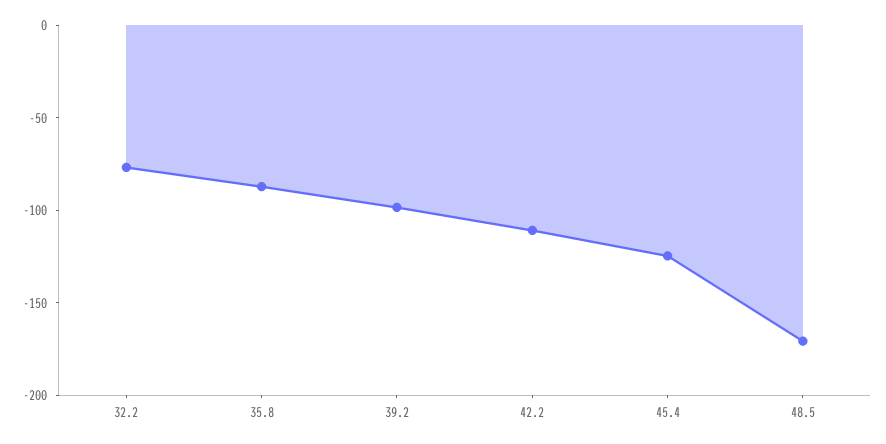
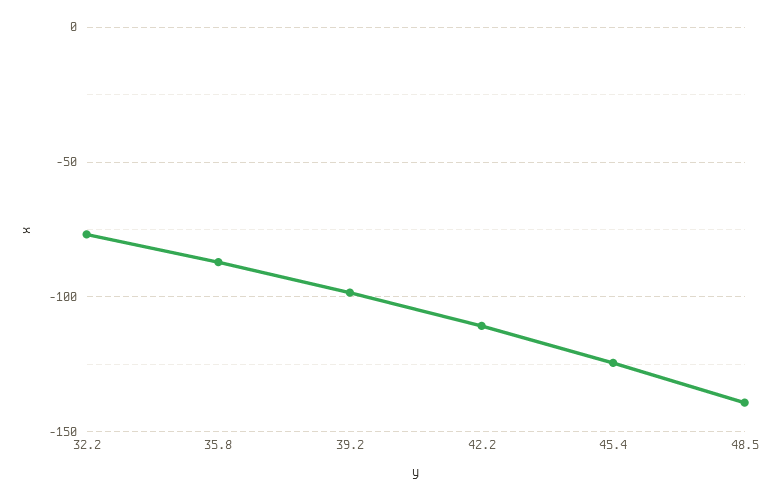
48.5: -170 -> -140

